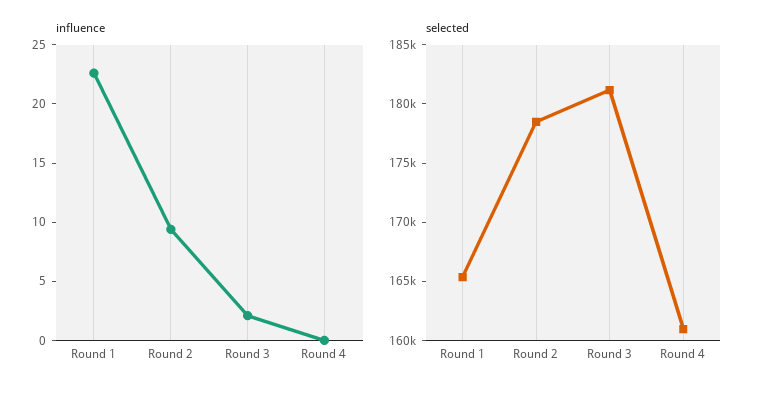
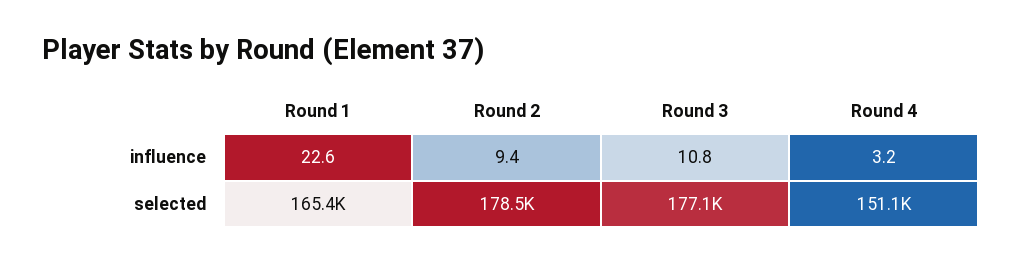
influence, Round 3: 2 -> 10.8
influence, Round 4: 0 -> 3.2
selected, Round 3: 181000 -> 177100
selected, Round 4: 161000 -> 151100

